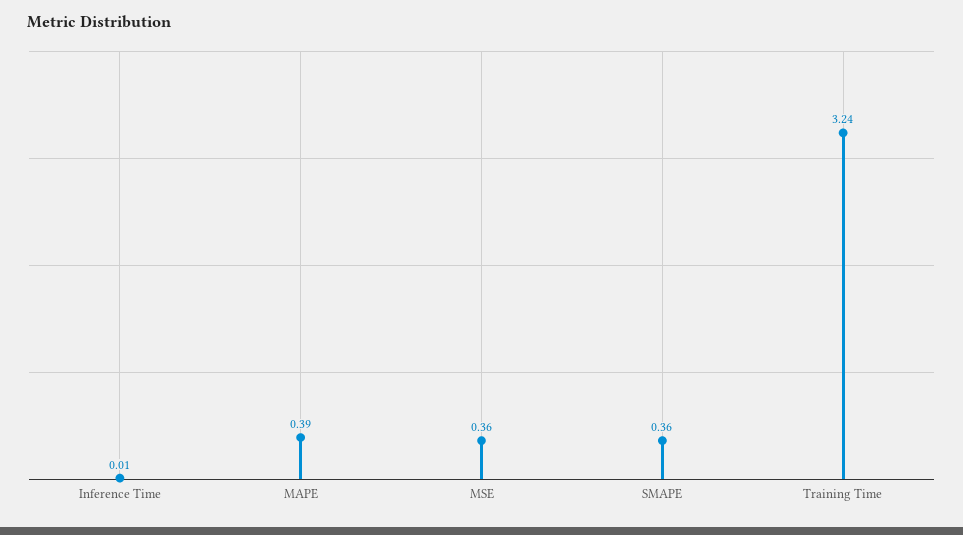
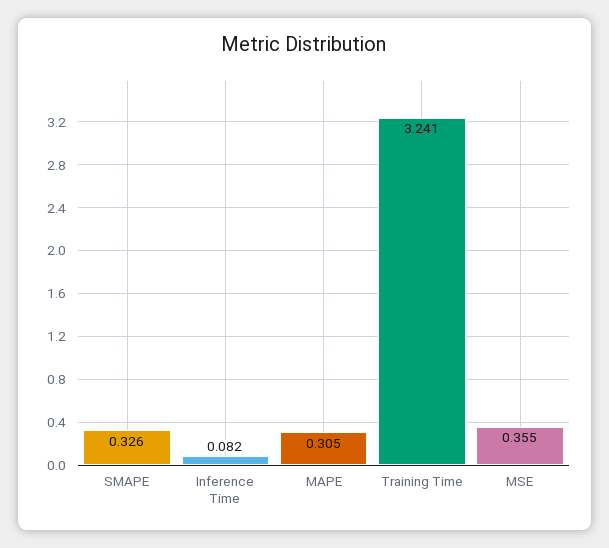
Inference Time: 0.01 -> 0.082
MAPE: 0.39 -> 0.305
SMAPE: 0.36 -> 0.326

